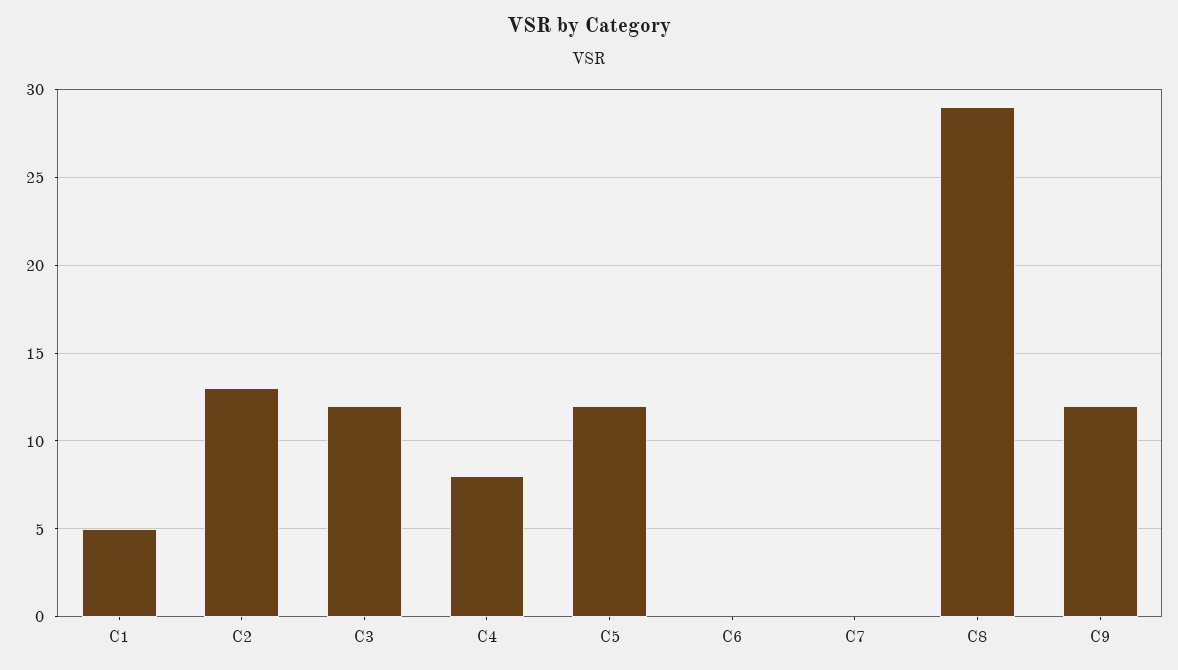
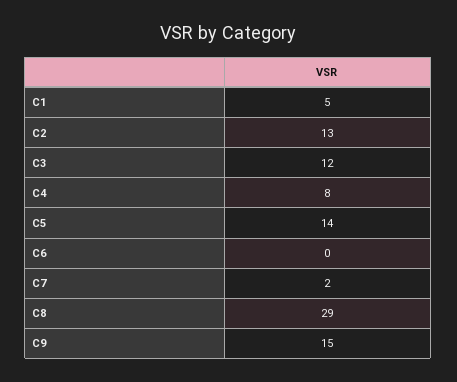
C5: 12 -> 14
C7: 0 -> 2
C9: 12 -> 15

